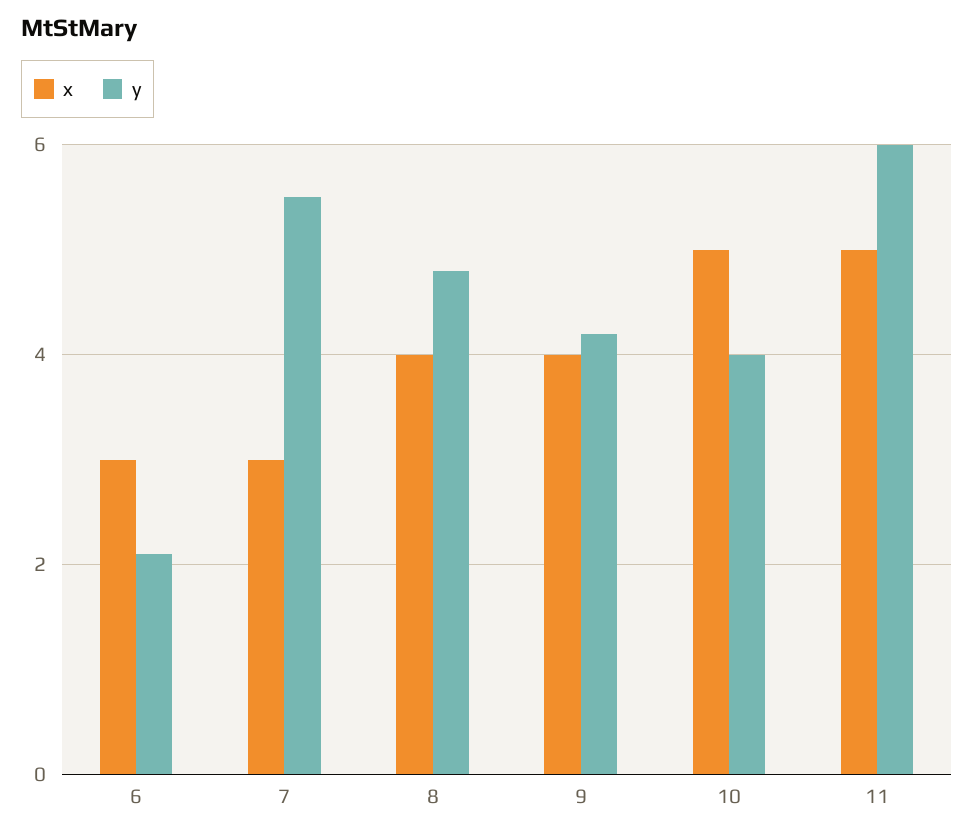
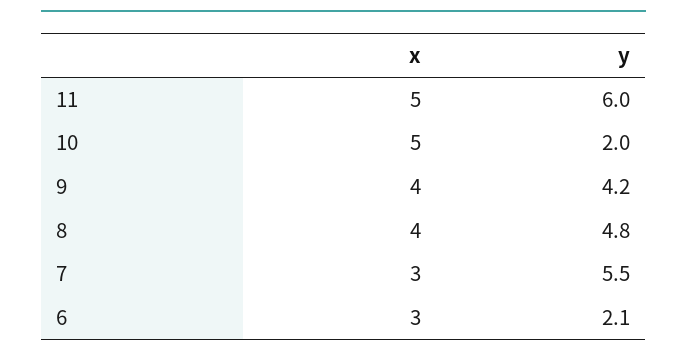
y, 10: 4 -> 2

